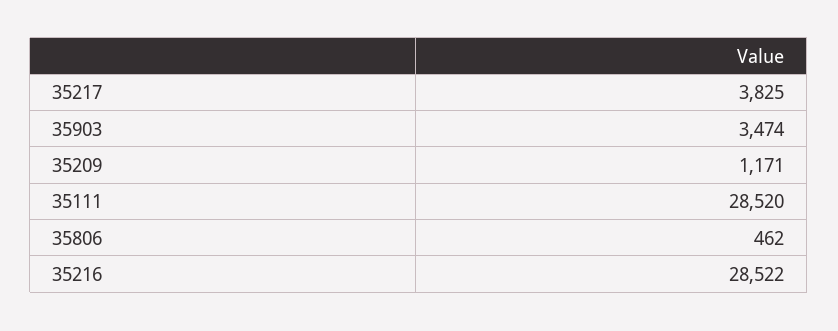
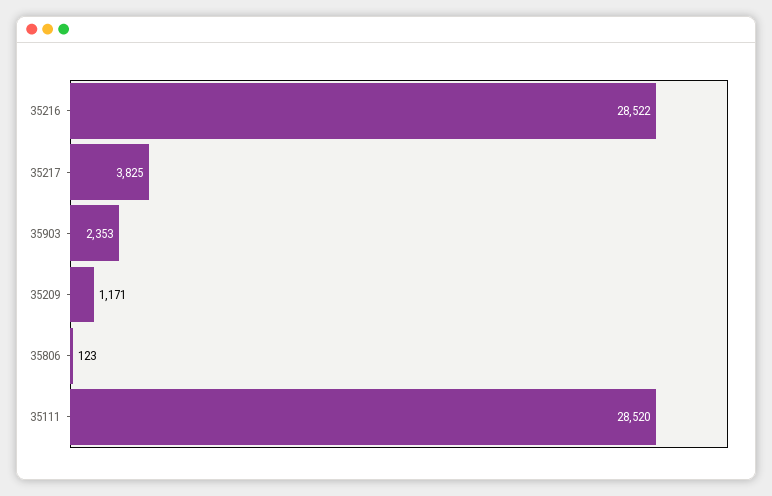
35903: 3474 -> 2353
35806: 462 -> 123

